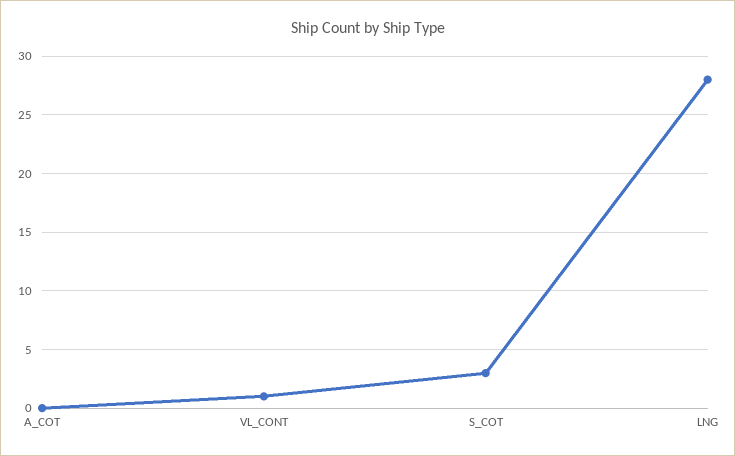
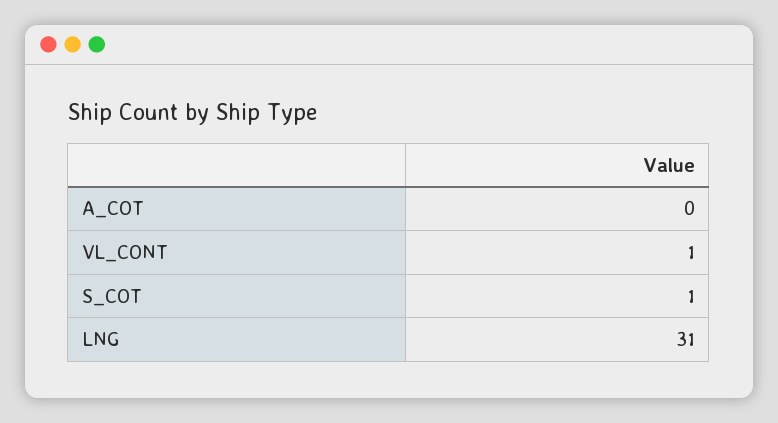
S_COT: 3 -> 1
LNG: 28 -> 31

